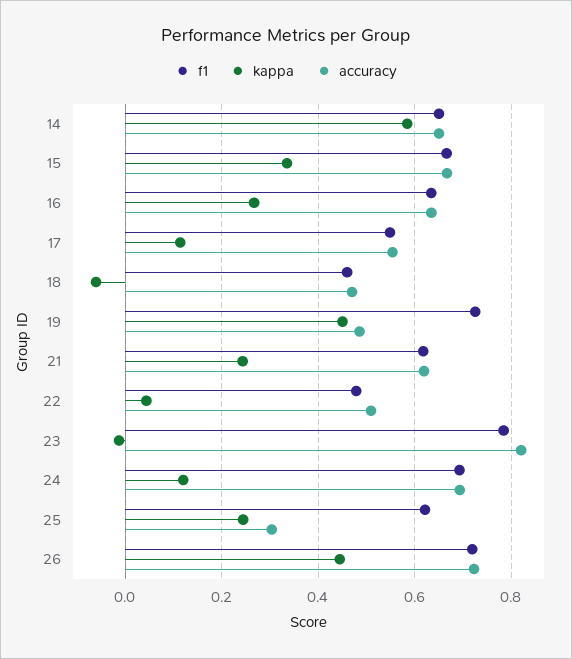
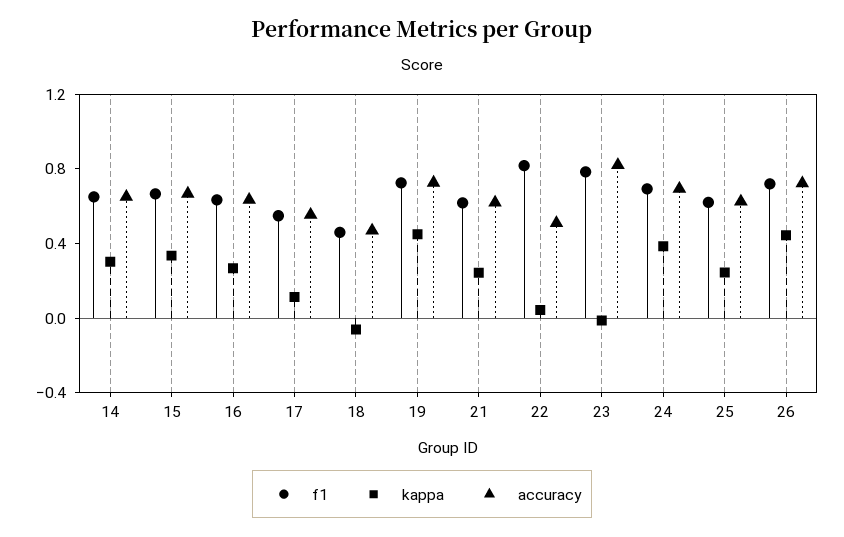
kappa, 14: 0.58 -> 0.3
accuracy, 19: 0.48 -> 0.7
f1, 22: 0.48 -> 0.8
kappa, 24: 0.12 -> 0.4
accuracy, 25: 0.3 -> 0.6

